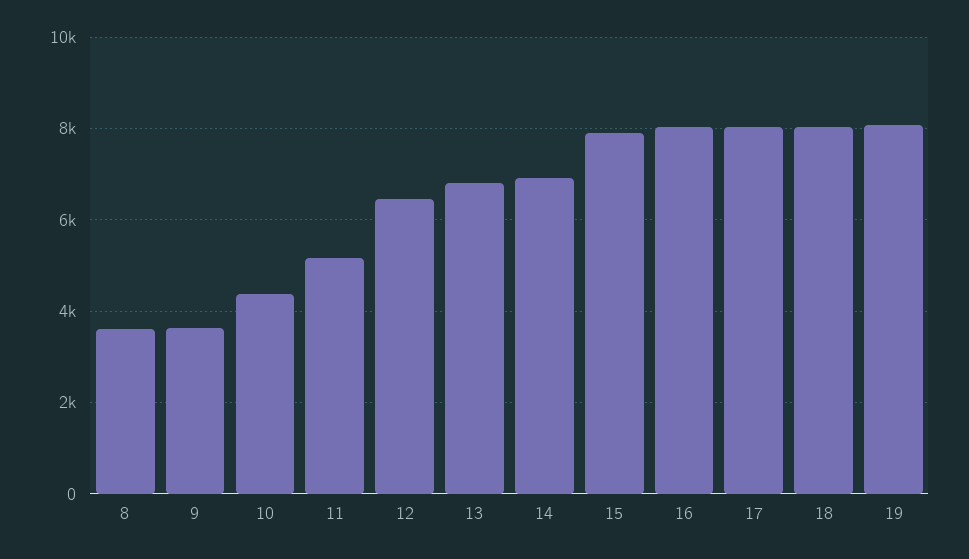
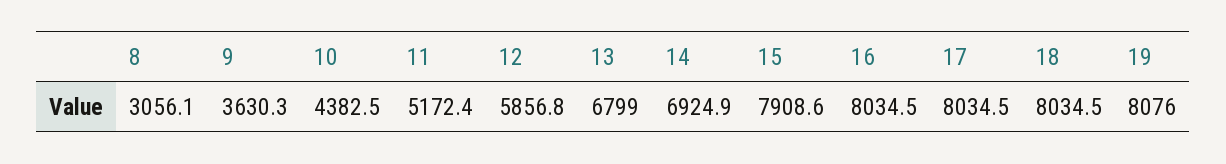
8: 3600 -> 3056.1
12: 6400 -> 5856.8

